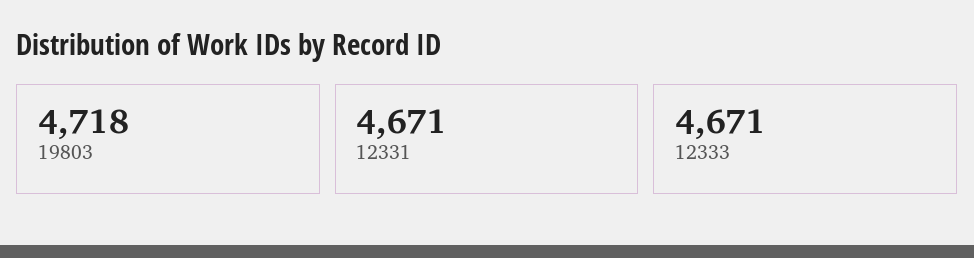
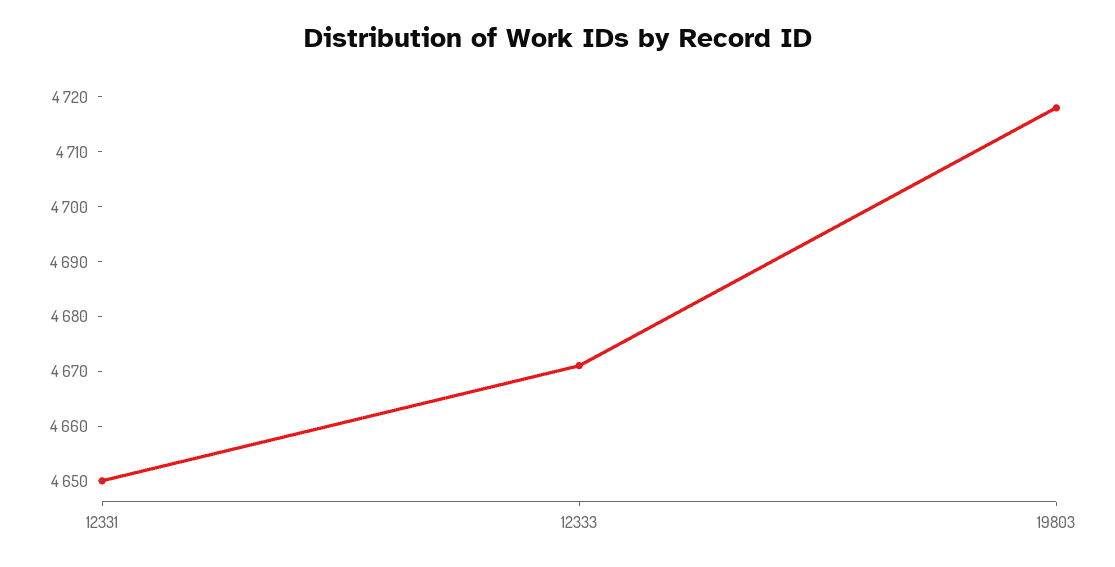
12331: 4671 -> 4650

